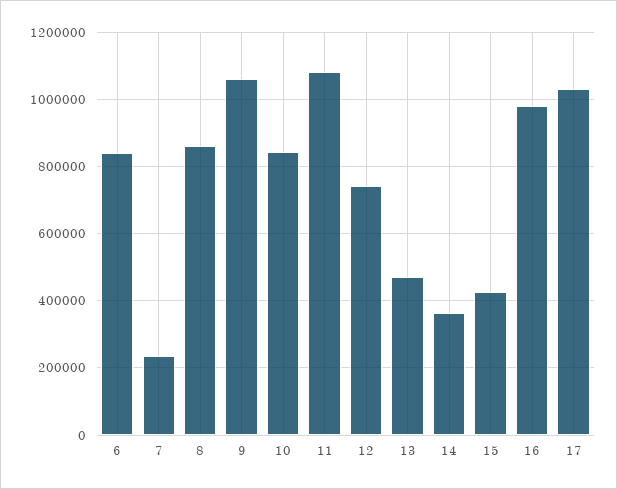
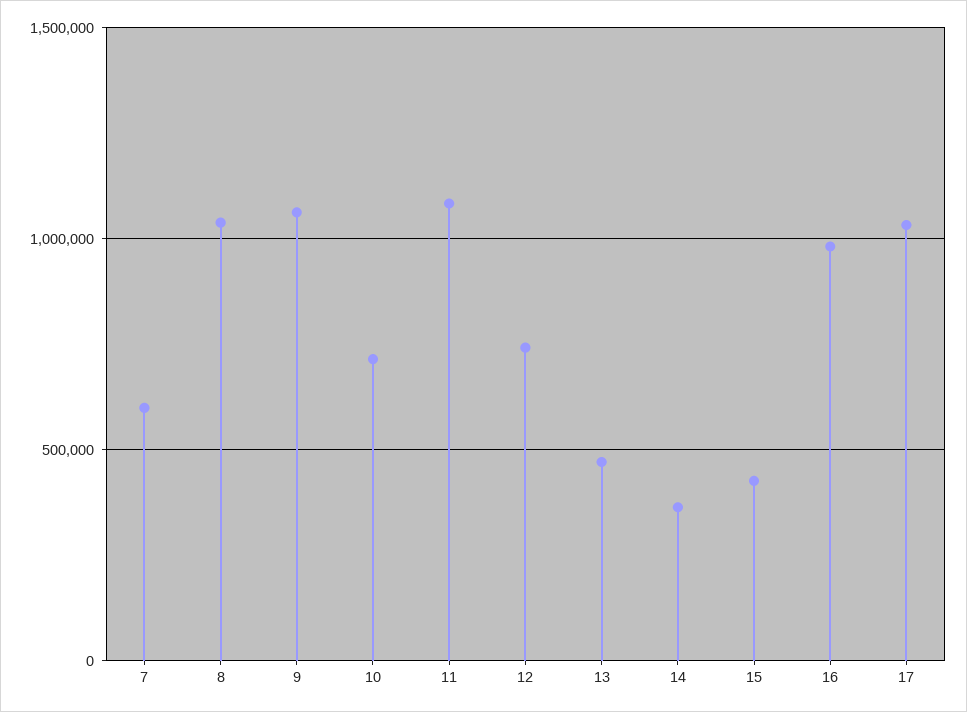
6: 840000 -> none
7: 240000 -> 600000
8: 860000 -> 1050000
10: 840000 -> 700000

